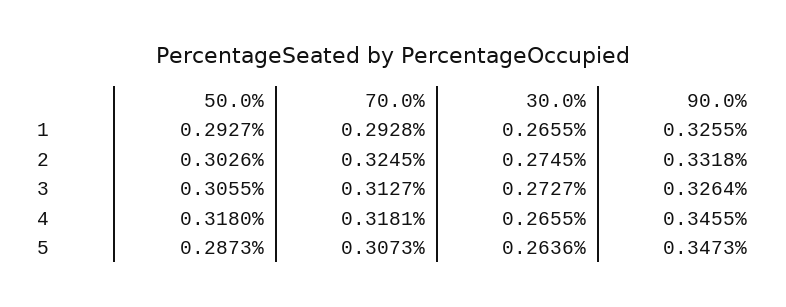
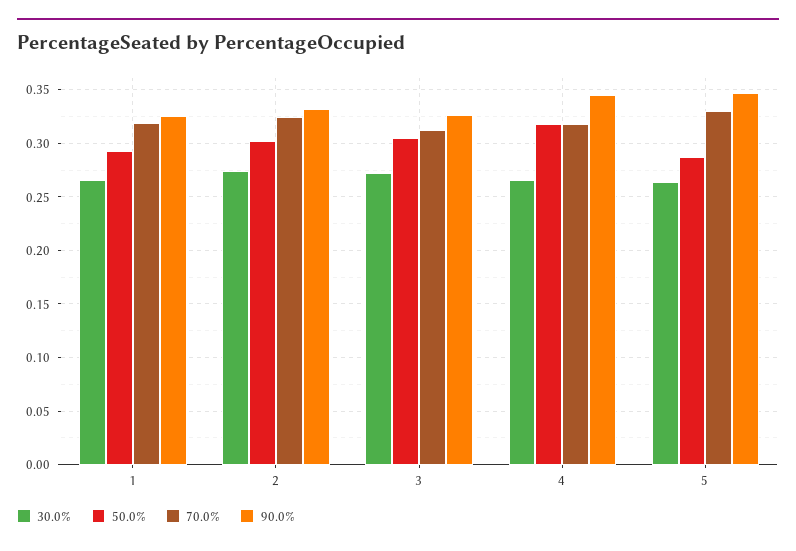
70.0%, 1: 0.2928 -> 0.32
70.0%, 5: 0.3073 -> 0.33

